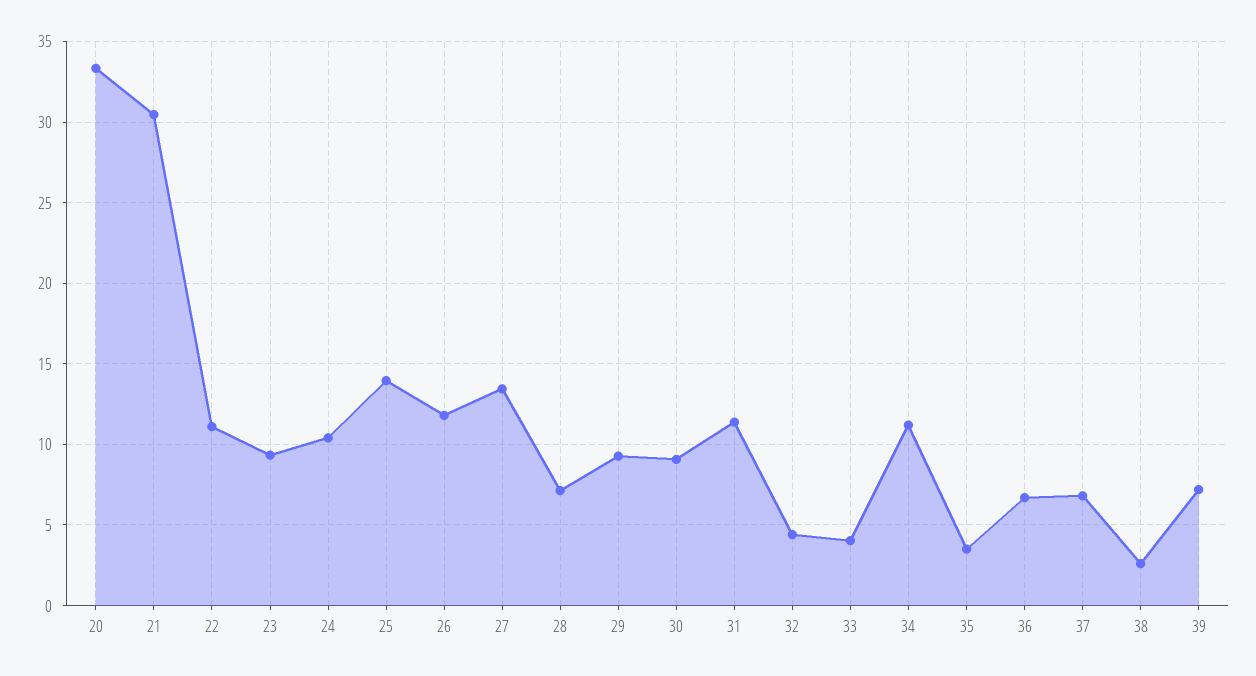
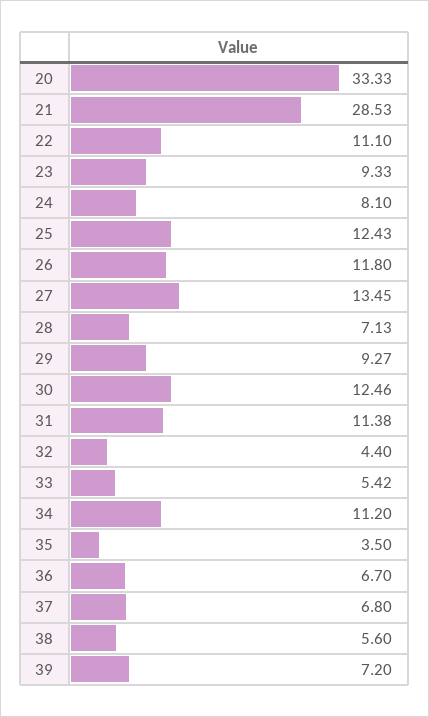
21: 30.5 -> 28.53
24: 10.5 -> 8.1
25: 14 -> 12.43
30: 9 -> 12.46
33: 4 -> 5.42
38: 2.5 -> 5.6

